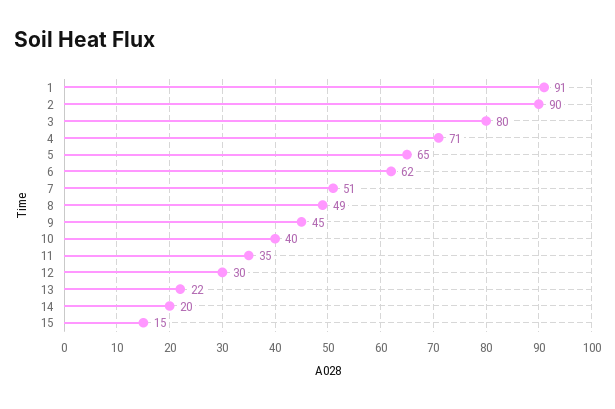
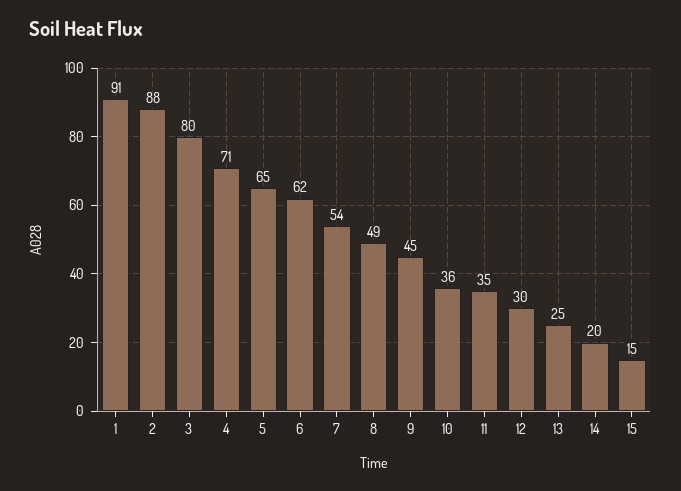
2: 90 -> 88
7: 51 -> 54
10: 40 -> 36
13: 22 -> 25

